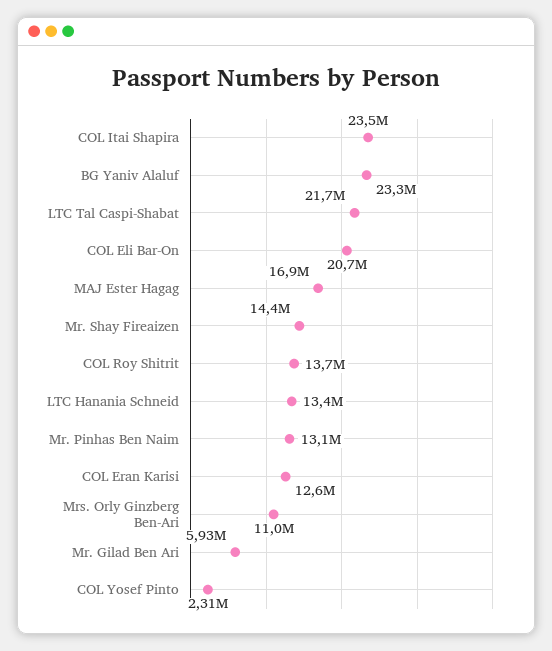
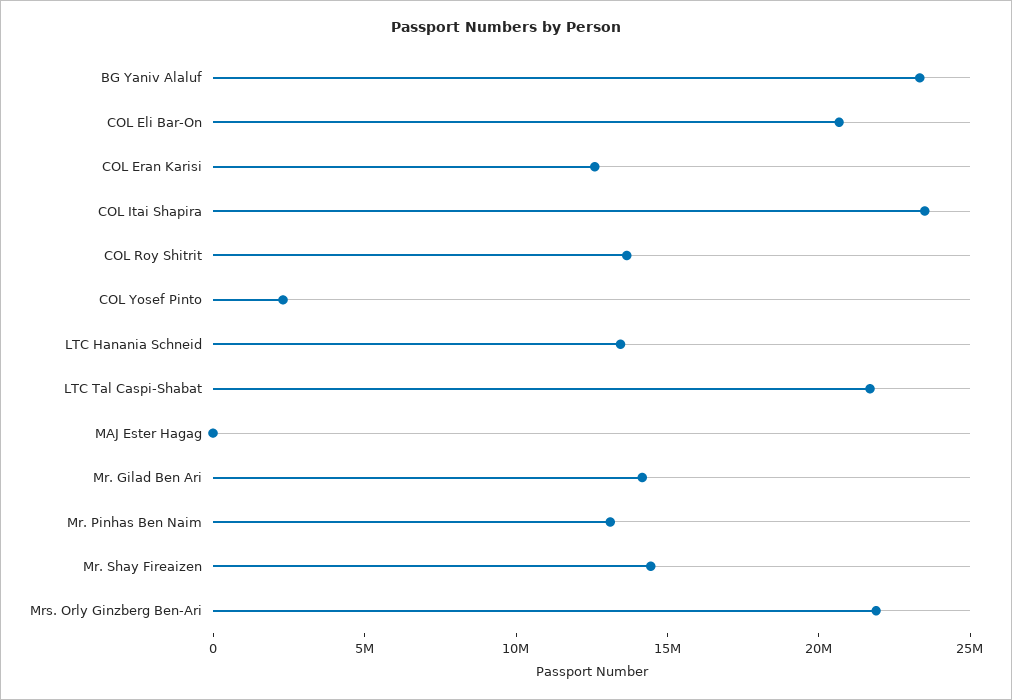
MAJ Ester Hagag: 16900000 -> 0
Mrs. Orly Ginzberg Ben-Ari: 11000000 -> 22000000
Mr. Gilad Ben Ari: 5930000 -> 14000000

